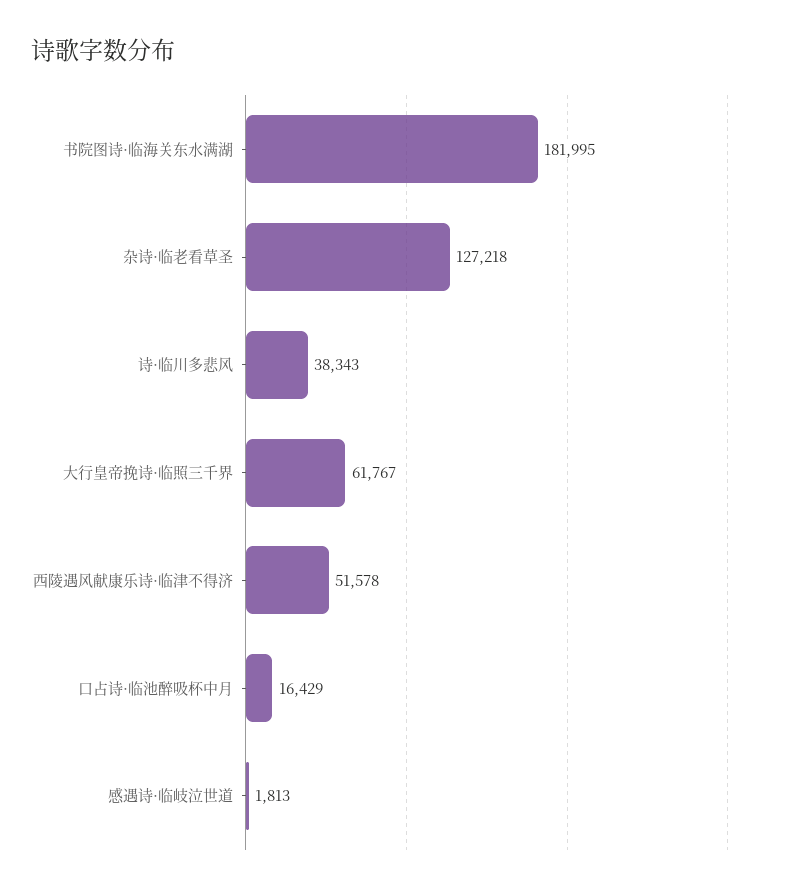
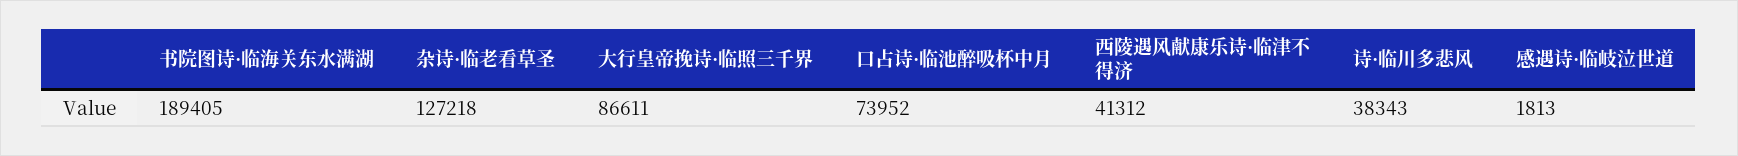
书院图诗·临海关东水满湖: 181995 -> 189405
大行皇帝挽诗·临照三千界: 61767 -> 86611
西陵遇风献康乐诗·临津不得济: 51578 -> 41312
口占诗·临池醉吸杯中月: 16429 -> 73952

